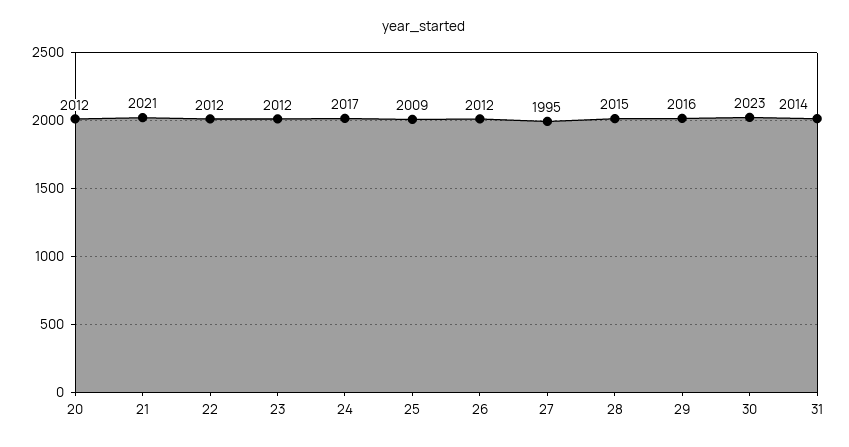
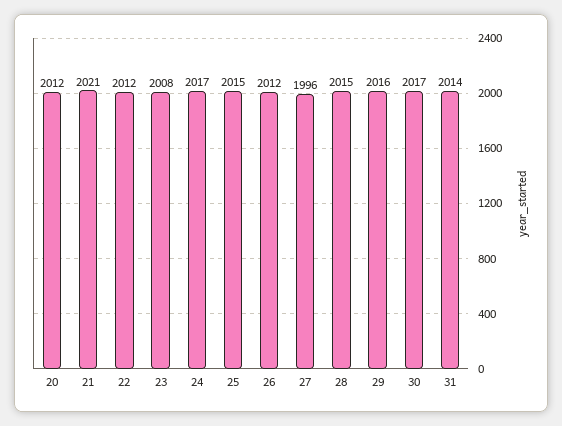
23: 2012 -> 2008
25: 2009 -> 2015
27: 1995 -> 1996
30: 2023 -> 2017

